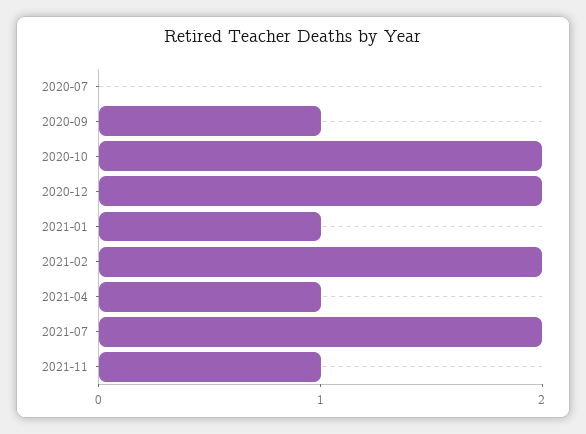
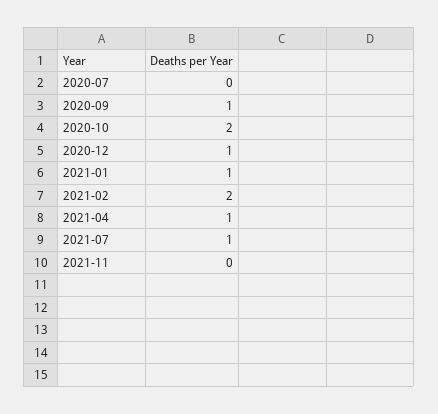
2020-12: 2 -> 1
2021-07: 2 -> 1
2021-11: 1 -> 0

